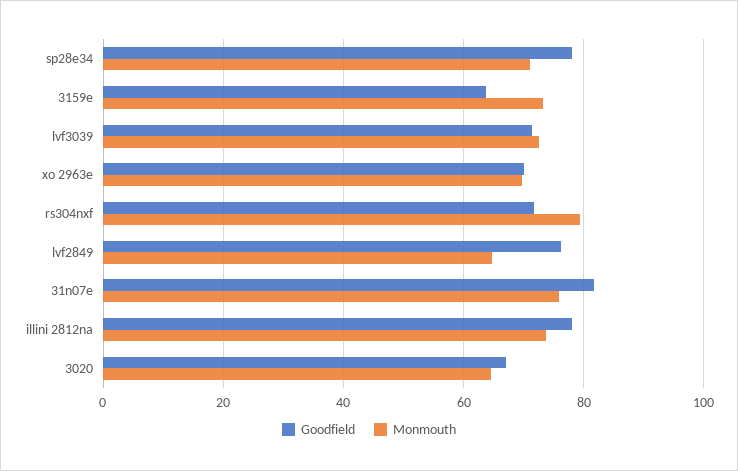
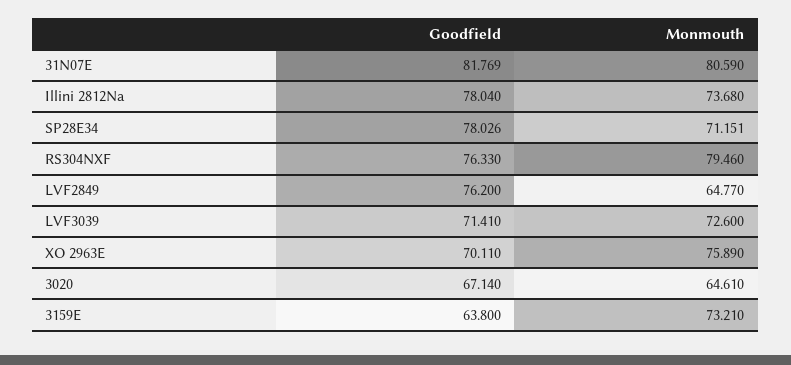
Monmouth, xo 2963e: 70 -> 75.89
Goodfield, rs304nxf: 72 -> 76.33
Monmouth, 31n07e: 76 -> 80.59

